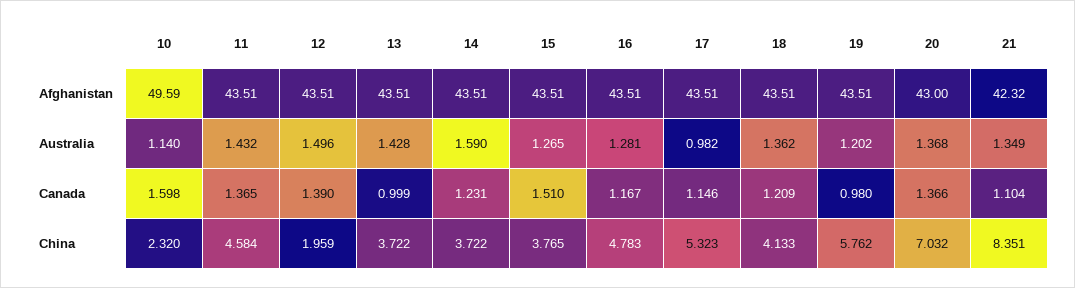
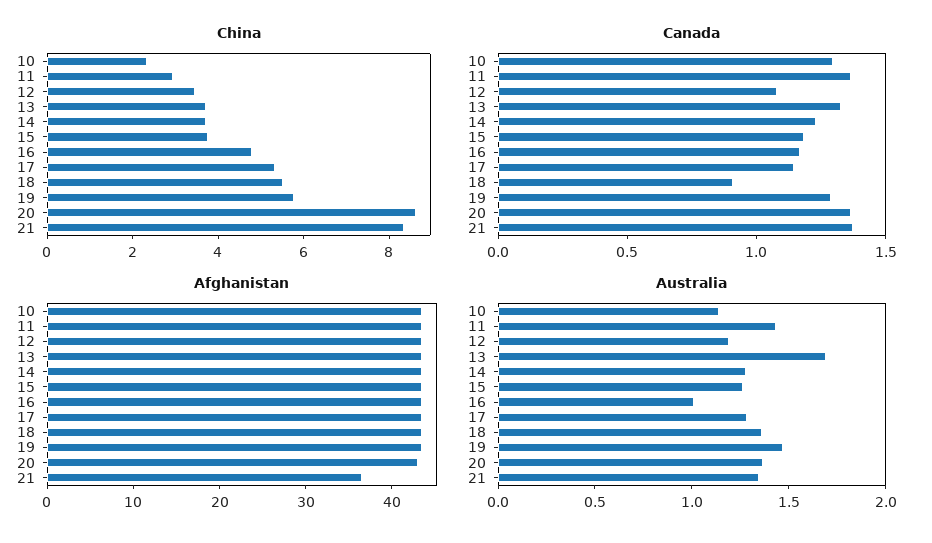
Afghanistan, 10: 49.59 -> 44
Afghanistan, 21: 42.32 -> 36
Australia, 12: 1.496 -> 1.2
Australia, 13: 1.428 -> 1.7
Australia, 14: 1.59 -> 1.3
Australia, 16: 1.281 -> 1
Australia, 17: 0.982 -> 1.3
Australia, 19: 1.202 -> 1.5
Canada, 10: 1.598 -> 1.3
Canada, 12: 1.39 -> 1.1
Canada, 13: 0.999 -> 1.3
Canada, 15: 1.51 -> 1.2
Canada, 18: 1.209 -> 0.9
Canada, 19: 0.98 -> 1.3
Canada, 21: 1.104 -> 1.4
China, 11: 4.584 -> 3
China, 12: 1.959 -> 3.5
China, 18: 4.133 -> 5.5
China, 20: 7.032 -> 8.5

